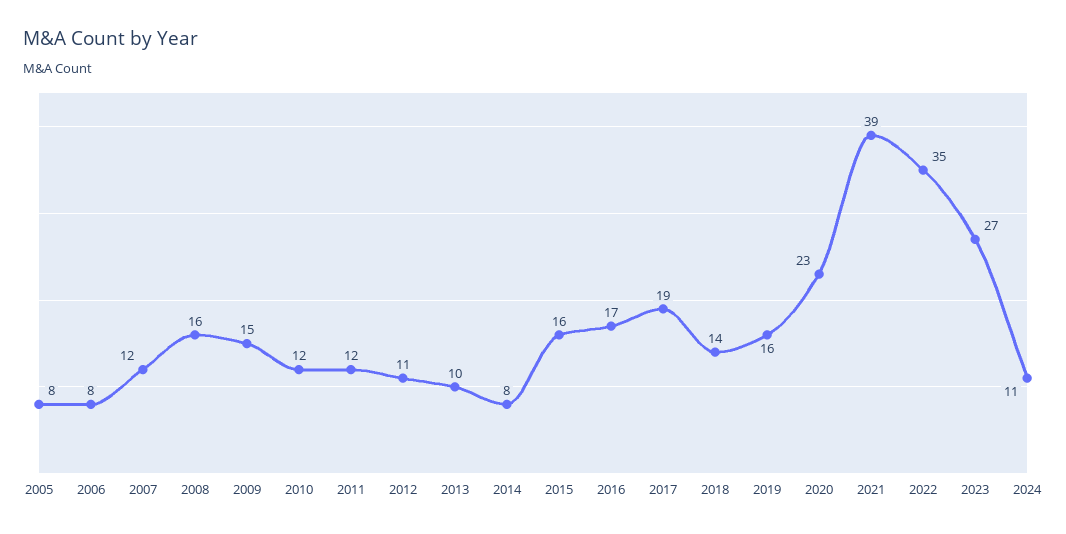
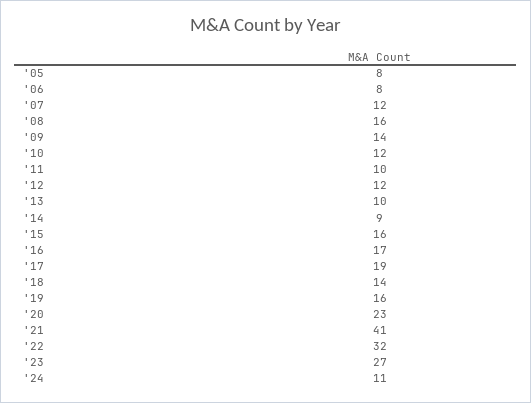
2009: 15 -> 14
2011: 12 -> 10
2012: 11 -> 12
2014: 8 -> 9
2021: 39 -> 41
2022: 35 -> 32

